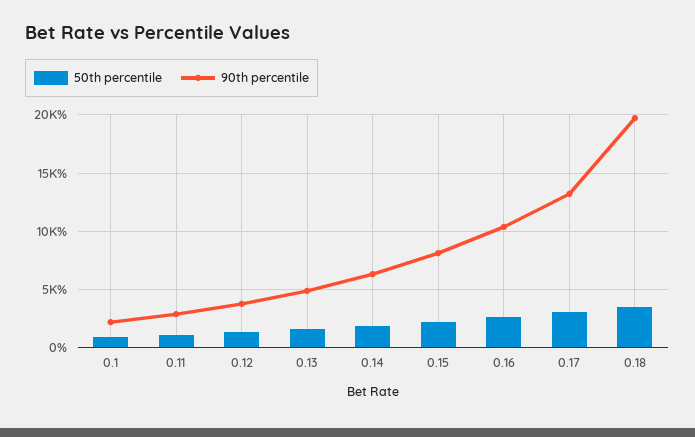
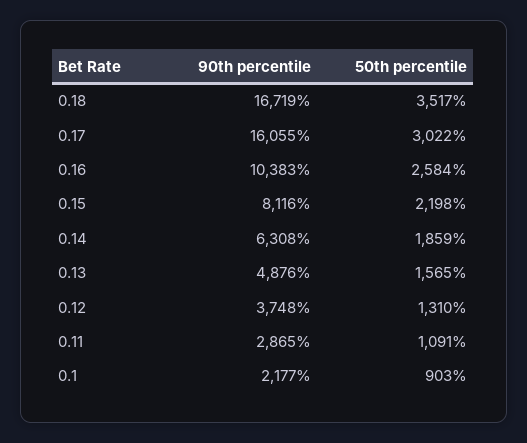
90th percentile, 0.17: 13000 -> 16055
90th percentile, 0.18: 20000 -> 16719

